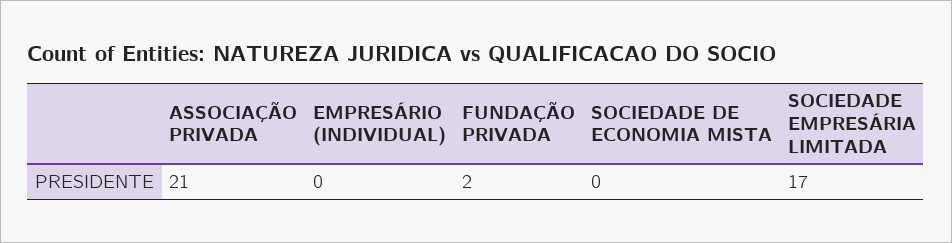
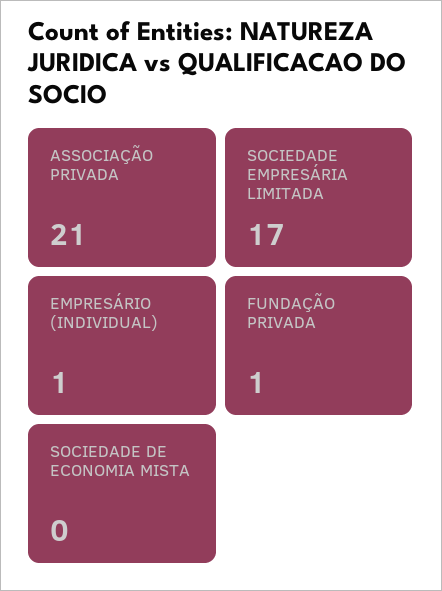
EMPRESÁRIO (INDIVIDUAL): 0 -> 1
FUNDAÇÃO PRIVADA: 2 -> 1

